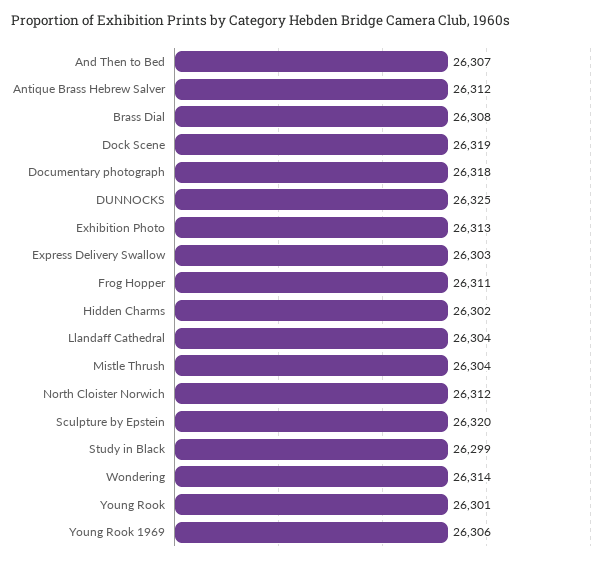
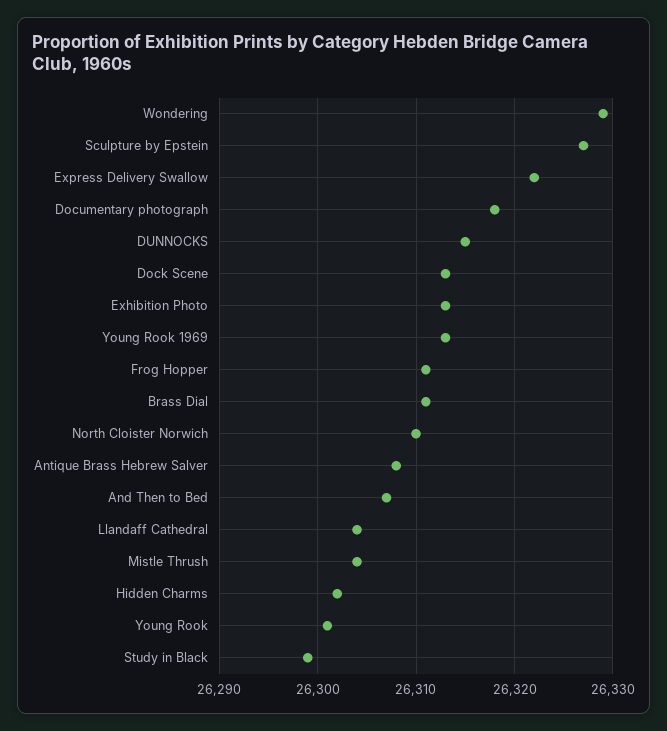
Antique Brass Hebrew Salver: 26312 -> 26308
Brass Dial: 26308 -> 26311
Dock Scene: 26319 -> 26313
DUNNOCKS: 26325 -> 26315
Express Delivery Swallow: 26303 -> 26322
North Cloister Norwich: 26312 -> 26310
Sculpture by Epstein: 26320 -> 26327
Wondering: 26314 -> 26329
Young Rook 1969: 26306 -> 26313

